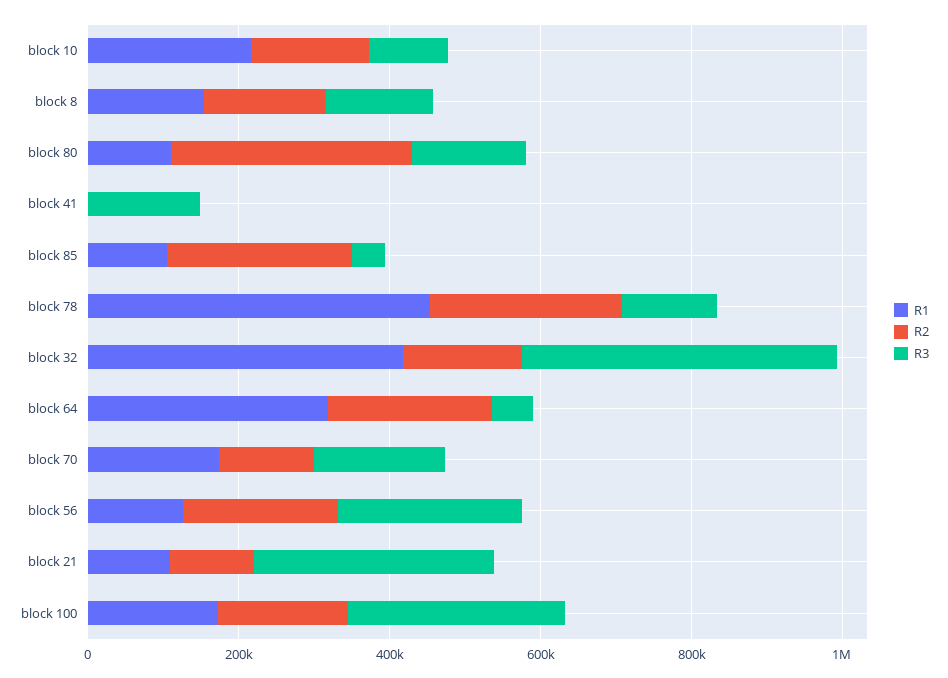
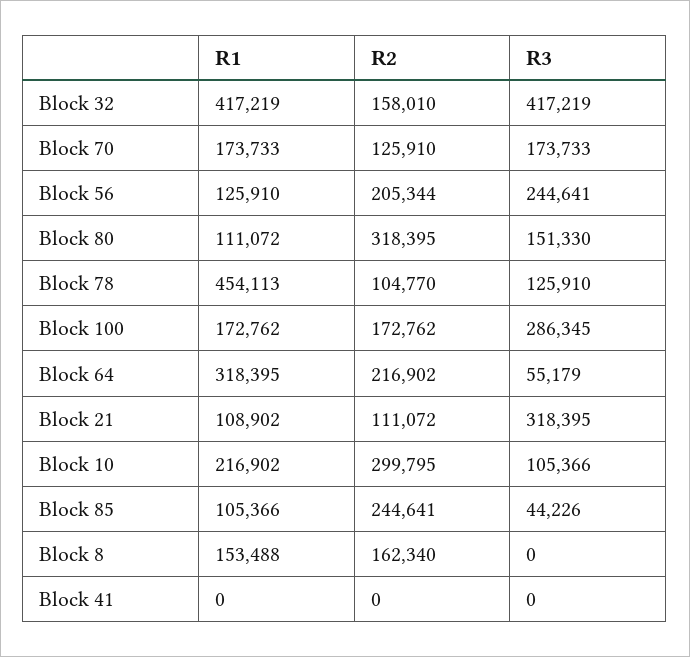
R2, block 10: 150000 -> 299795
R3, block 8: 150000 -> 0
R3, block 41: 150000 -> 0
R2, block 78: 250000 -> 104770

